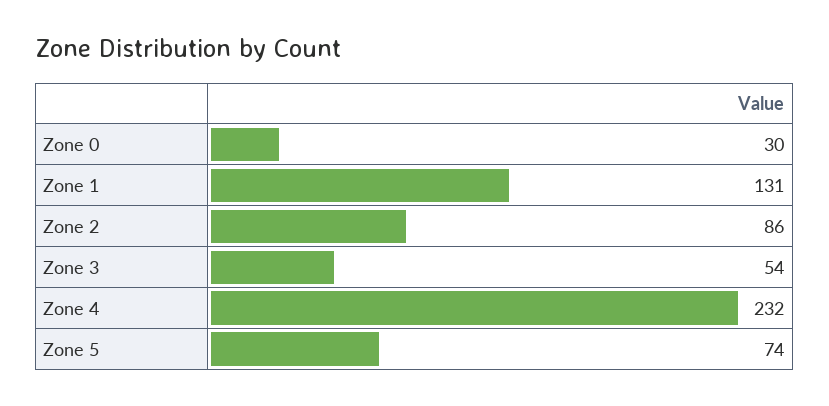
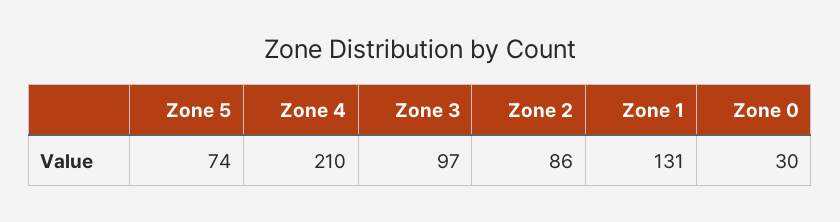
Zone 3: 54 -> 97
Zone 4: 232 -> 210

